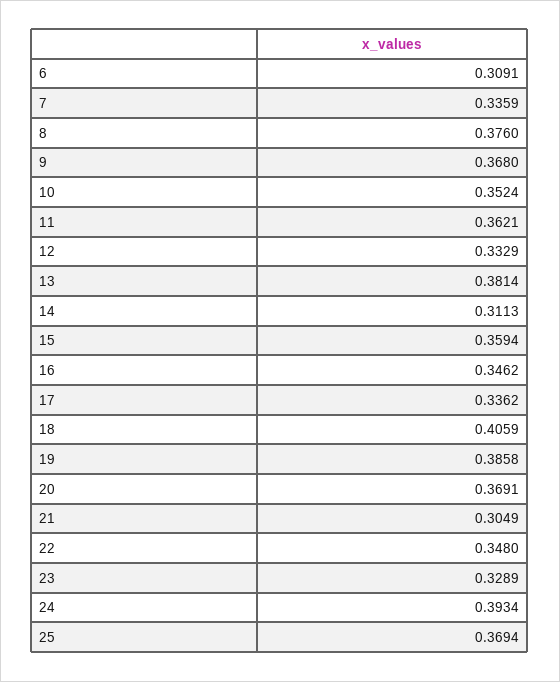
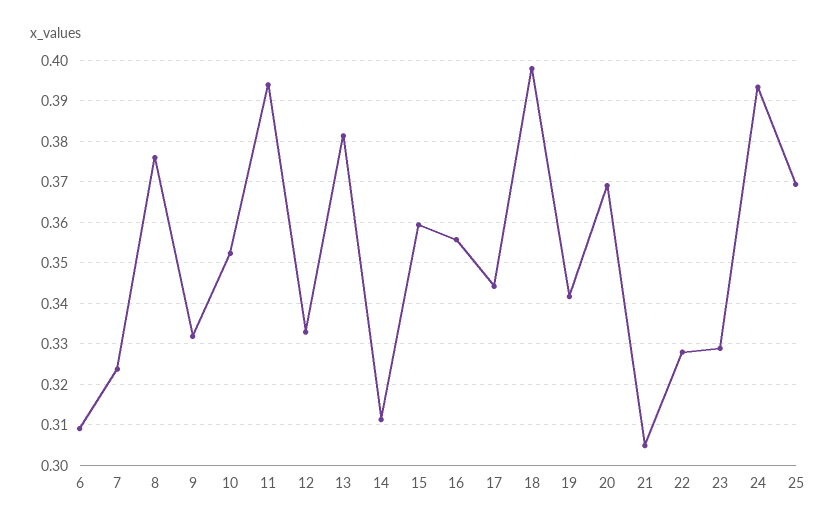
7: 0.3359 -> 0.324
9: 0.368 -> 0.332
11: 0.3621 -> 0.394
16: 0.3462 -> 0.356
17: 0.3362 -> 0.344
18: 0.4059 -> 0.398
19: 0.3858 -> 0.342
22: 0.348 -> 0.328

